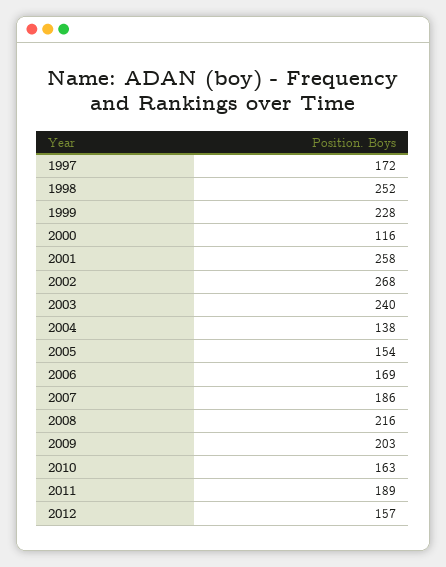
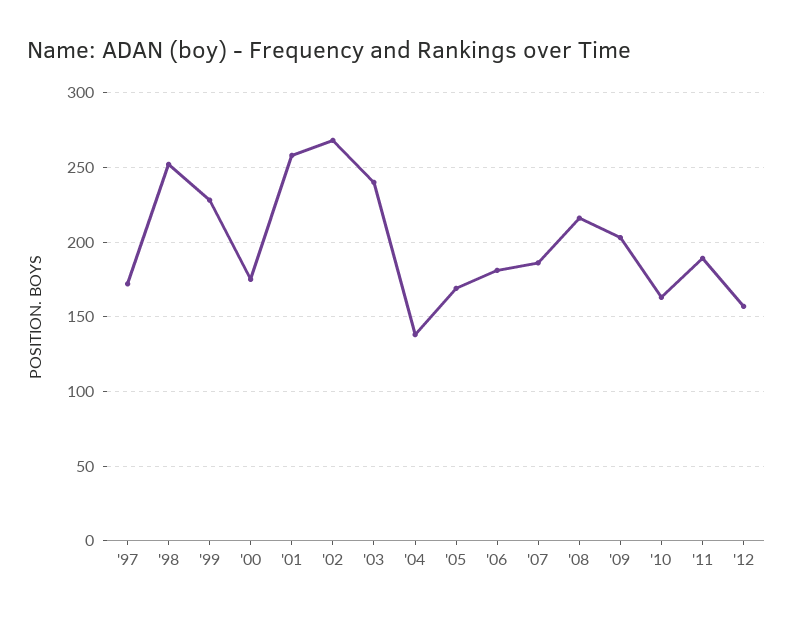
2000: 116 -> 175
2005: 154 -> 170
2006: 169 -> 180

